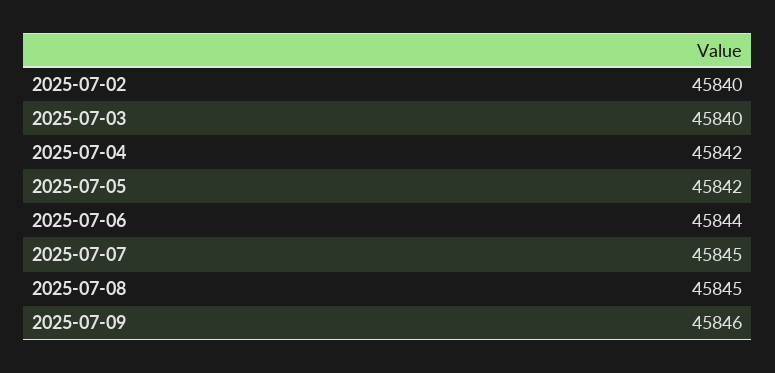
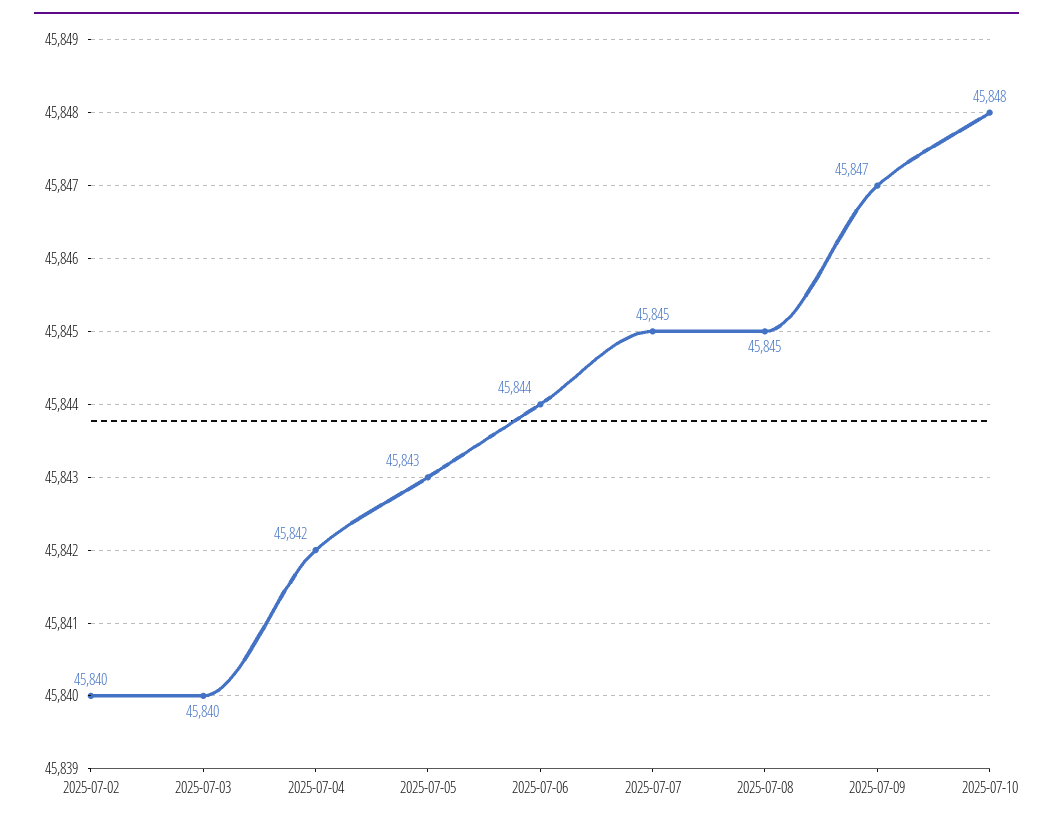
2025-07-05: 45842 -> 45843
2025-07-09: 45846 -> 45847
2025-07-10: none -> 45848

